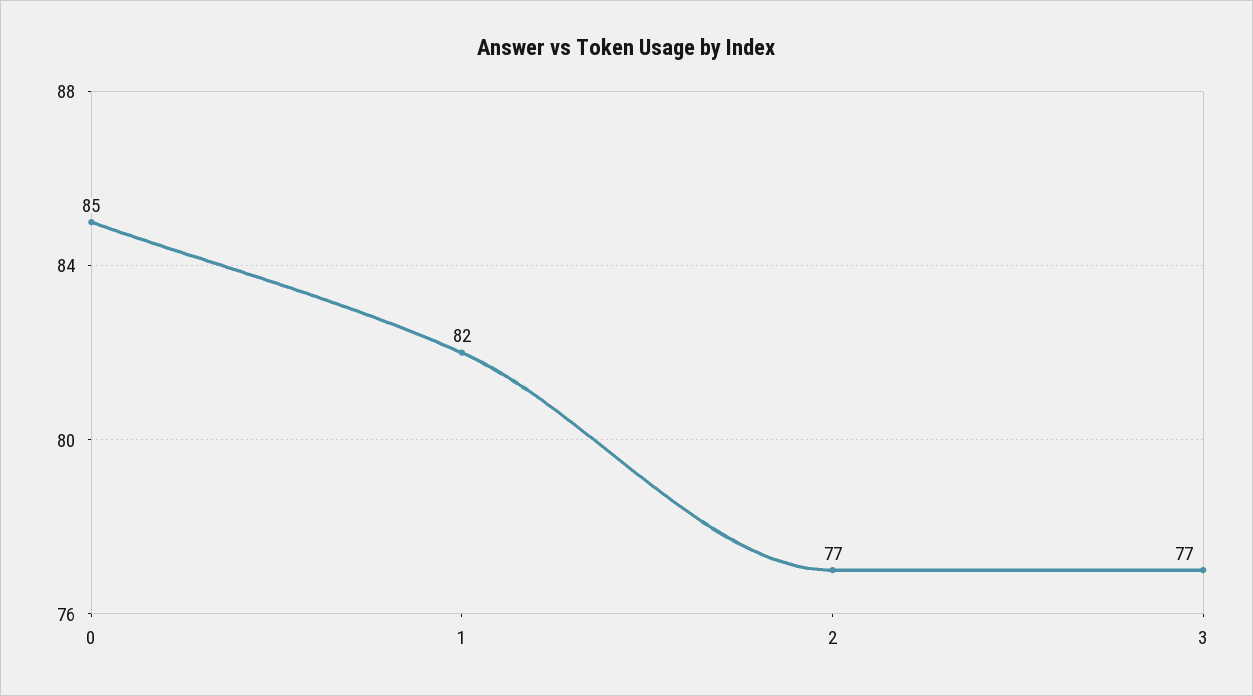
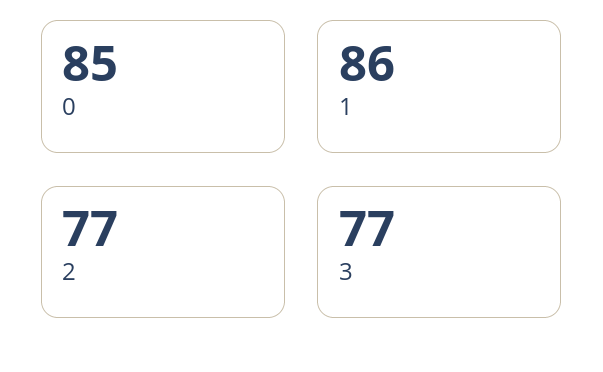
1: 82 -> 86

